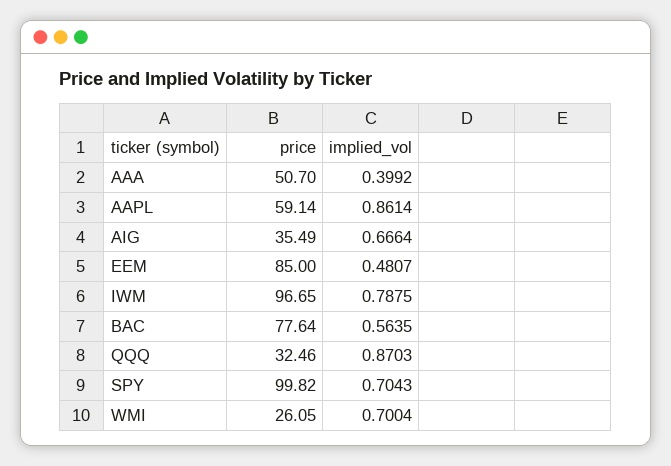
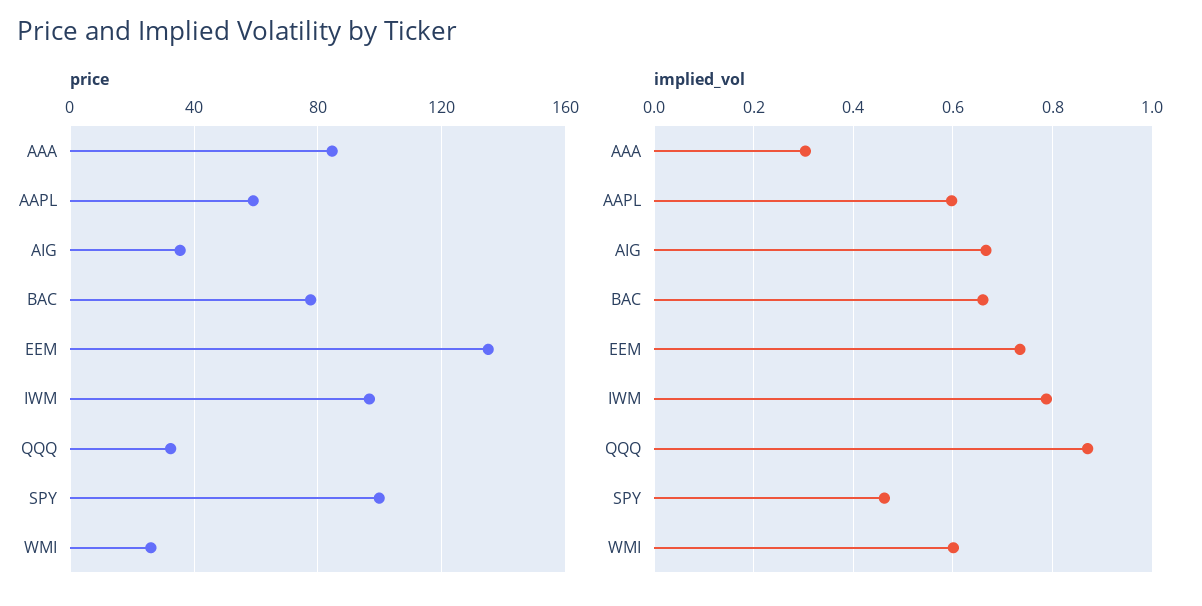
price, AAA: 50.7 -> 85
implied_vol, AAA: 0.3992 -> 0.3
implied_vol, AAPL: 0.8614 -> 0.6
price, EEM: 85 -> 135
implied_vol, EEM: 0.4807 -> 0.74
implied_vol, BAC: 0.5635 -> 0.66
implied_vol, SPY: 0.7043 -> 0.46
implied_vol, WMI: 0.7004 -> 0.6

